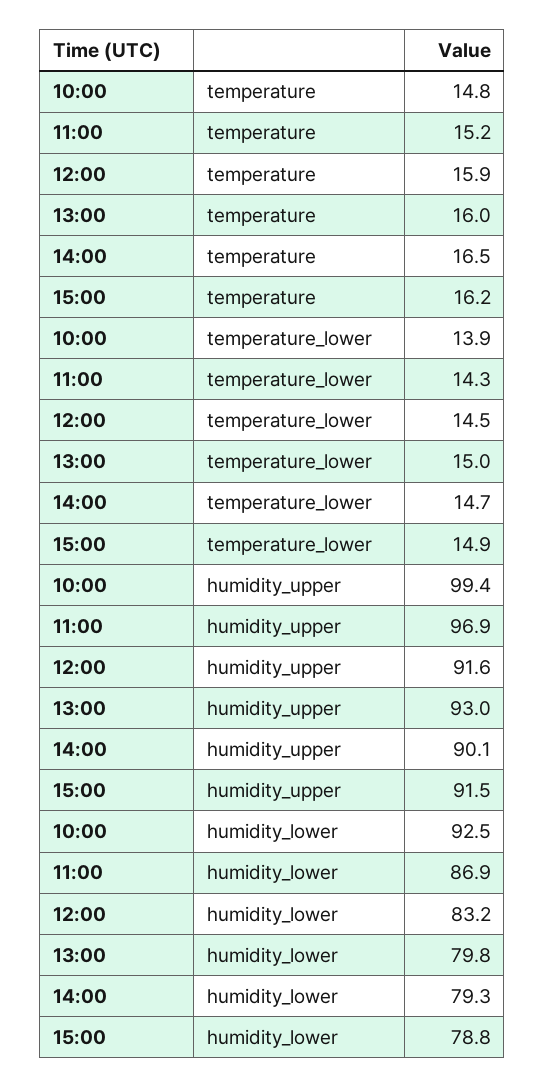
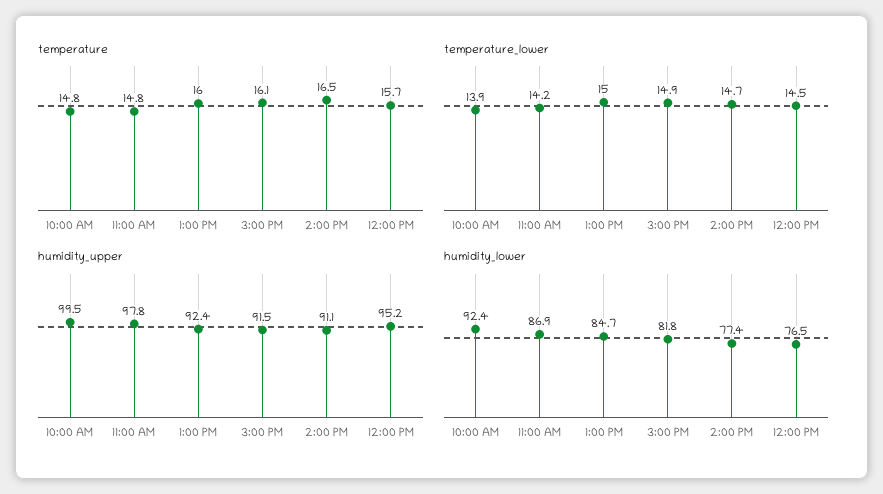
temperature, 11:00: 15.2 -> 14.8
temperature, 12:00: 15.9 -> 15.7
temperature, 15:00: 16.2 -> 16.1
temperature_lower, 11:00: 14.3 -> 14.2
humidity_upper, 10:00: 99.4 -> 99.5
humidity_upper, 11:00: 96.9 -> 97.8
humidity_upper, 12:00: 91.6 -> 95.2
humidity_upper, 13:00: 93 -> 92.4
humidity_upper, 14:00: 90.1 -> 91.1
humidity_lower, 10:00: 92.5 -> 92.4
humidity_lower, 12:00: 83.2 -> 76.5
humidity_lower, 13:00: 79.8 -> 84.7
humidity_lower, 14:00: 79.3 -> 77.4
humidity_lower, 15:00: 78.8 -> 81.8

